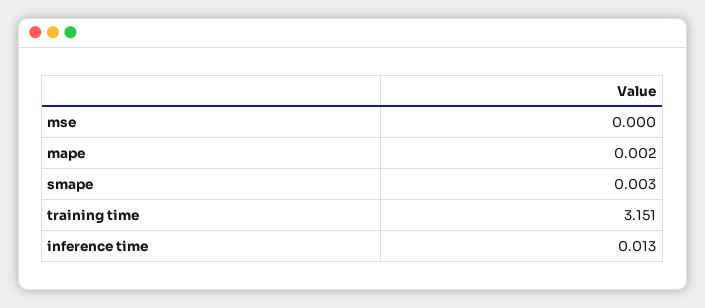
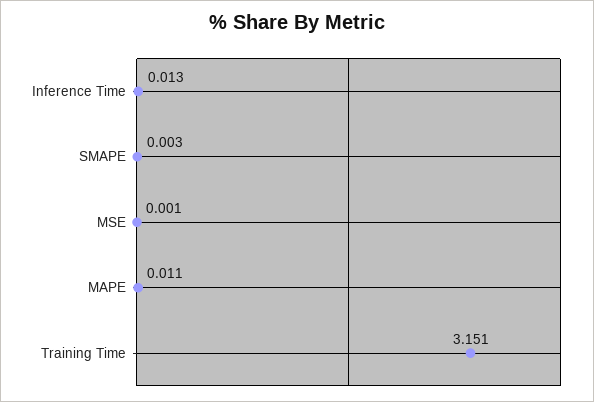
mse: 0 -> 0.001
mape: 0.002 -> 0.011

